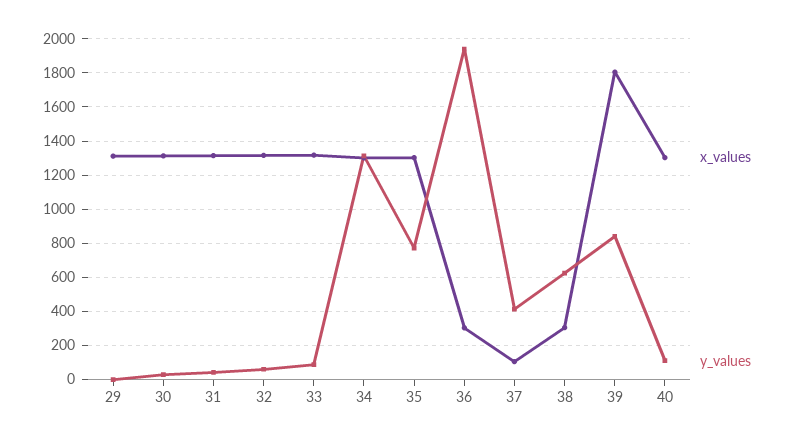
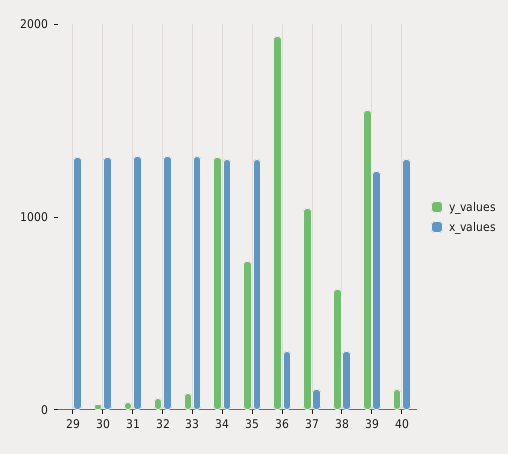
y_values, 37: 400 -> 1000
x_values, 39: 1800 -> 1200
y_values, 39: 850 -> 1600

